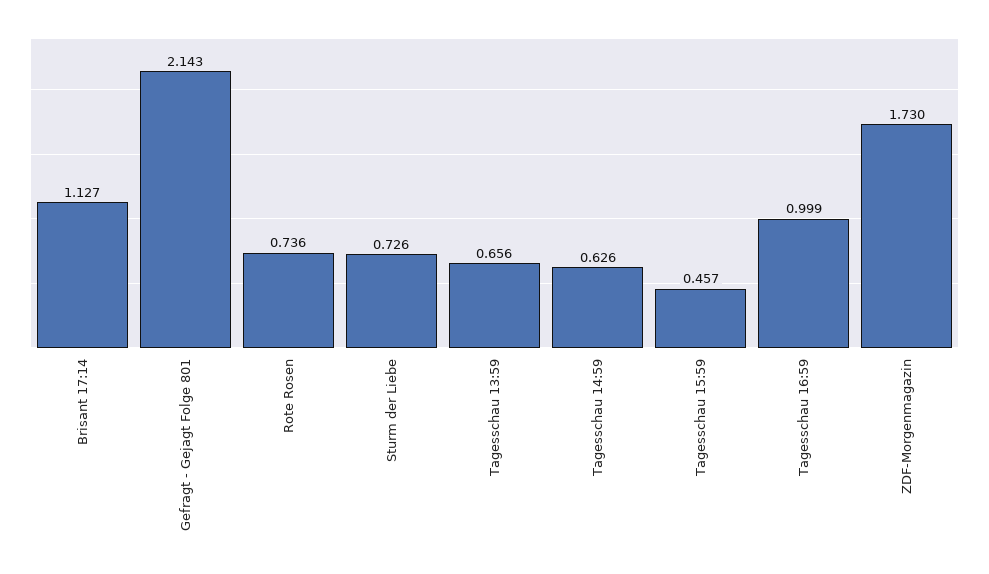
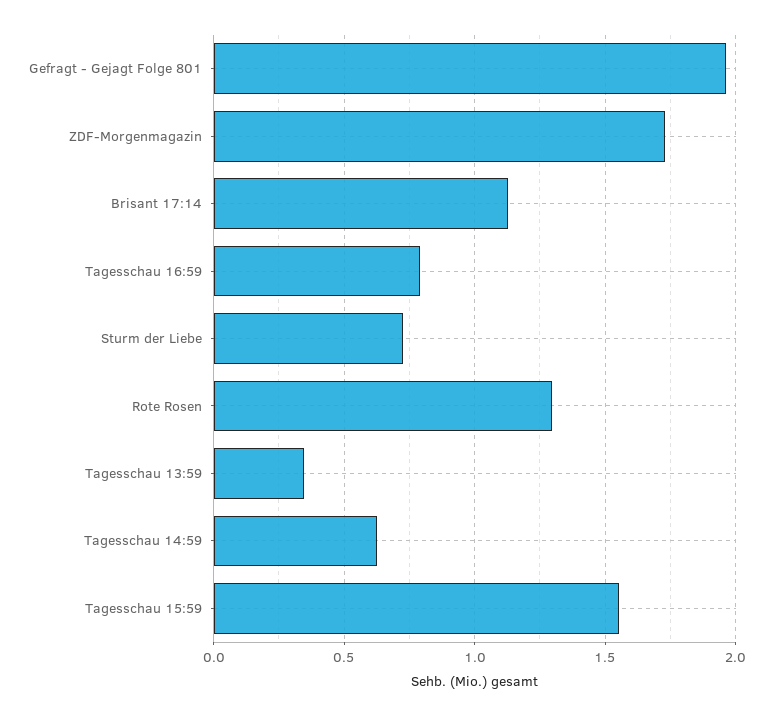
Gefragt - Gejagt Folge 801: 2.143 -> 1.95
Rote Rosen: 0.736 -> 1.3
Tagesschau 13:59: 0.656 -> 0.35
Tagesschau 15:59: 0.457 -> 1.55
Tagesschau 16:59: 0.999 -> 0.8

